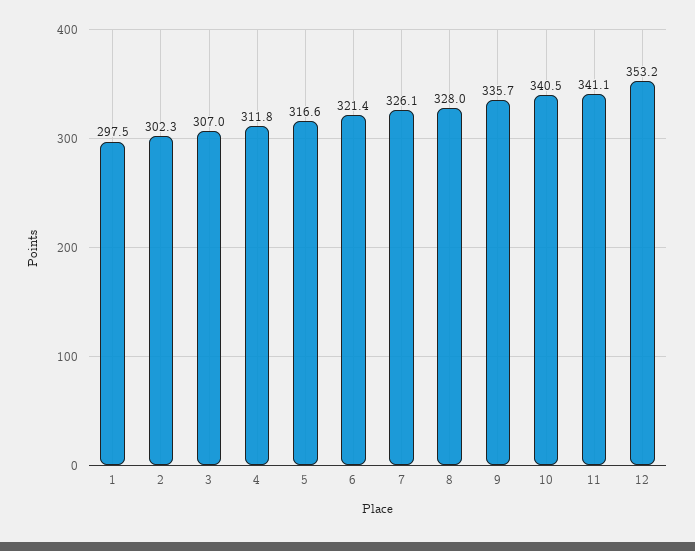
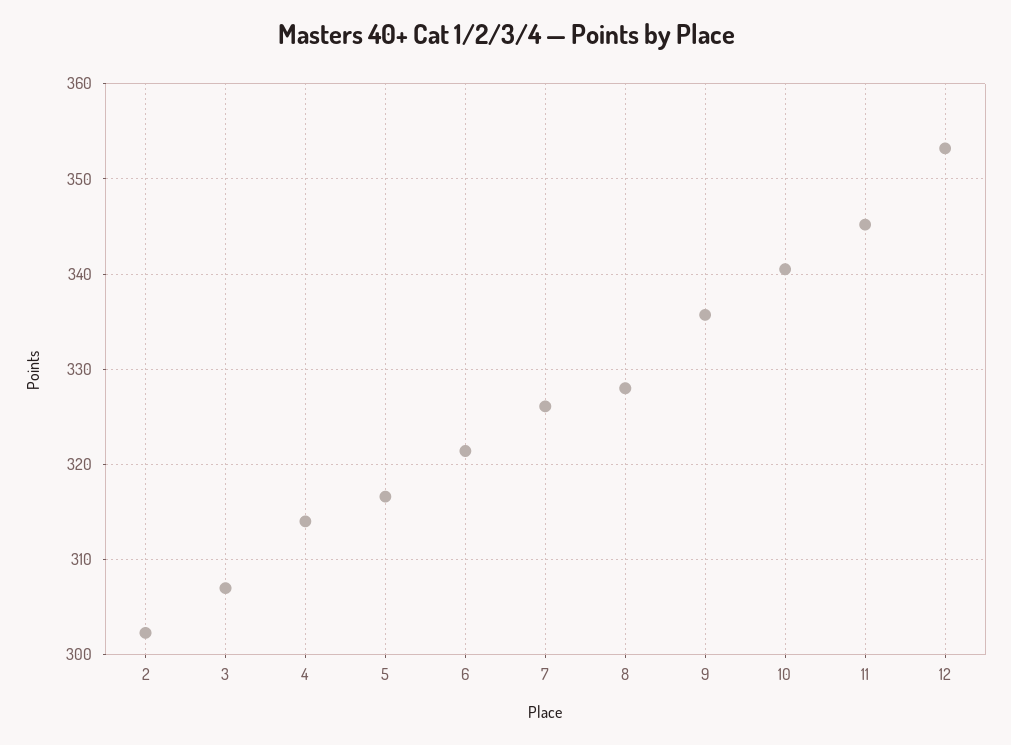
1: 297.5 -> none
4: 311.8 -> 314
11: 341.1 -> 345

